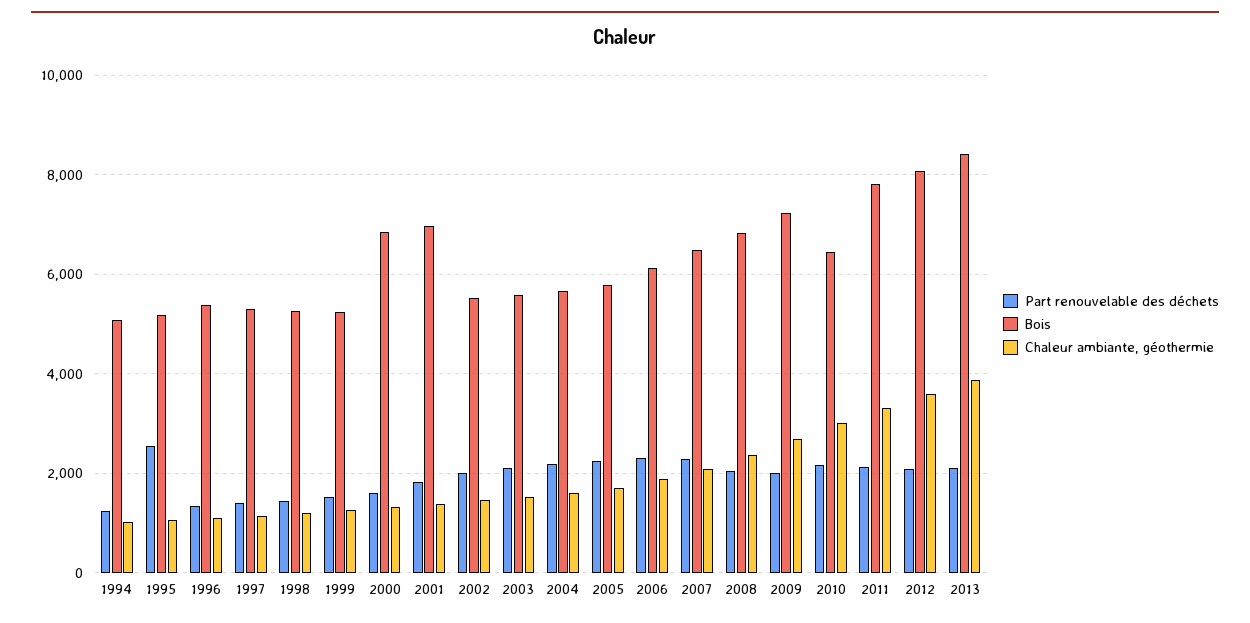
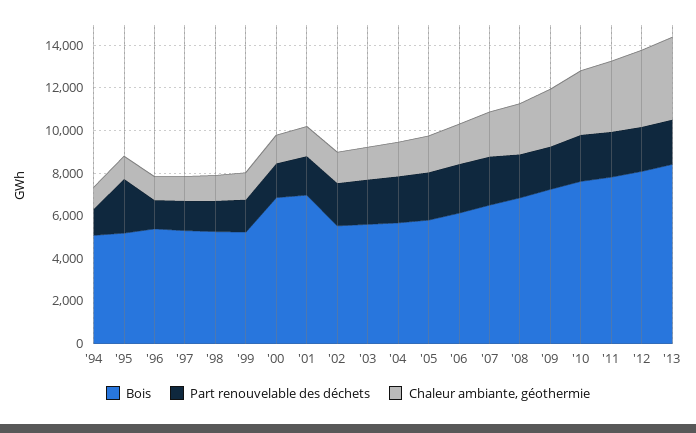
Bois, 2010: 6400 -> 7500

